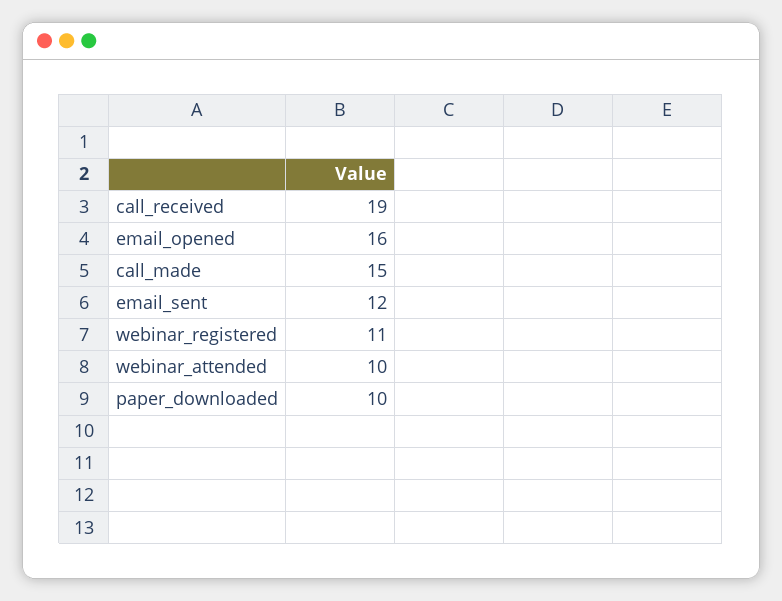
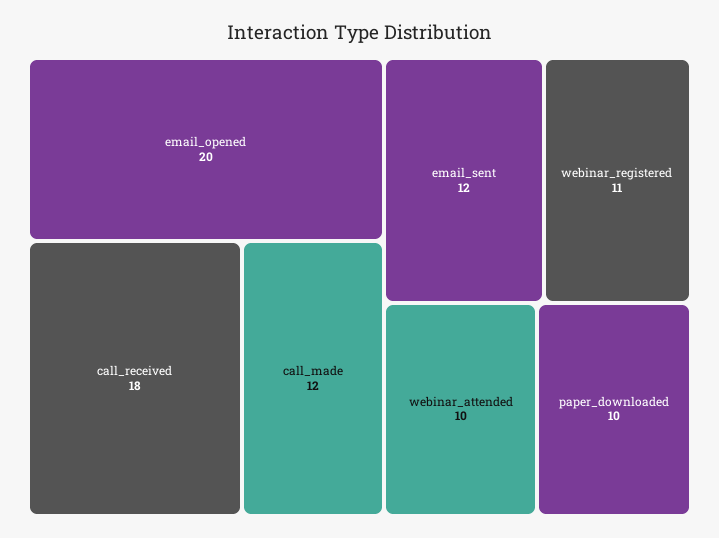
call_received: 19 -> 18
email_opened: 16 -> 20
call_made: 15 -> 12

